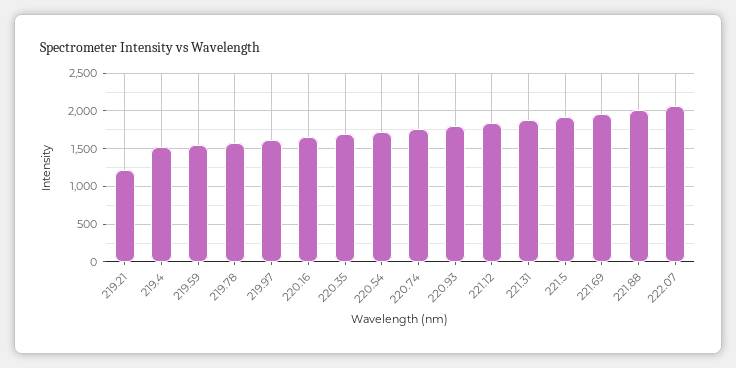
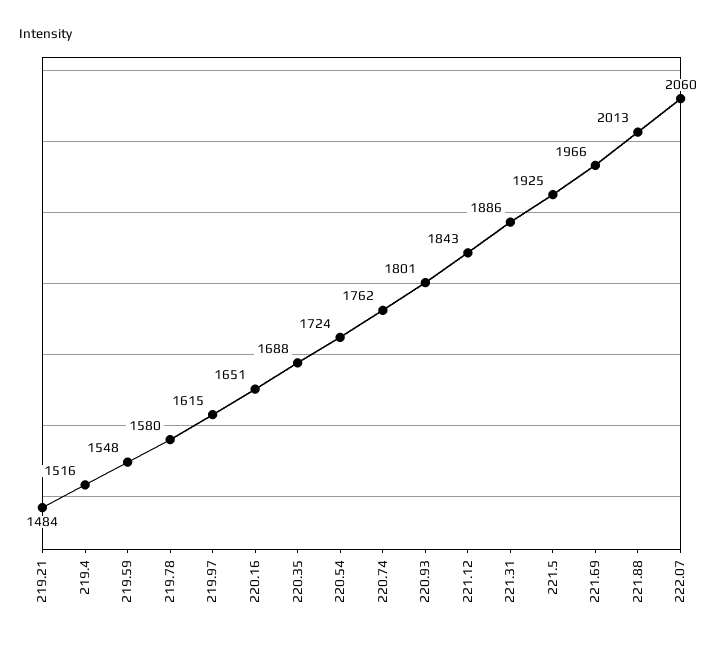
219.21: 1200 -> 1484

